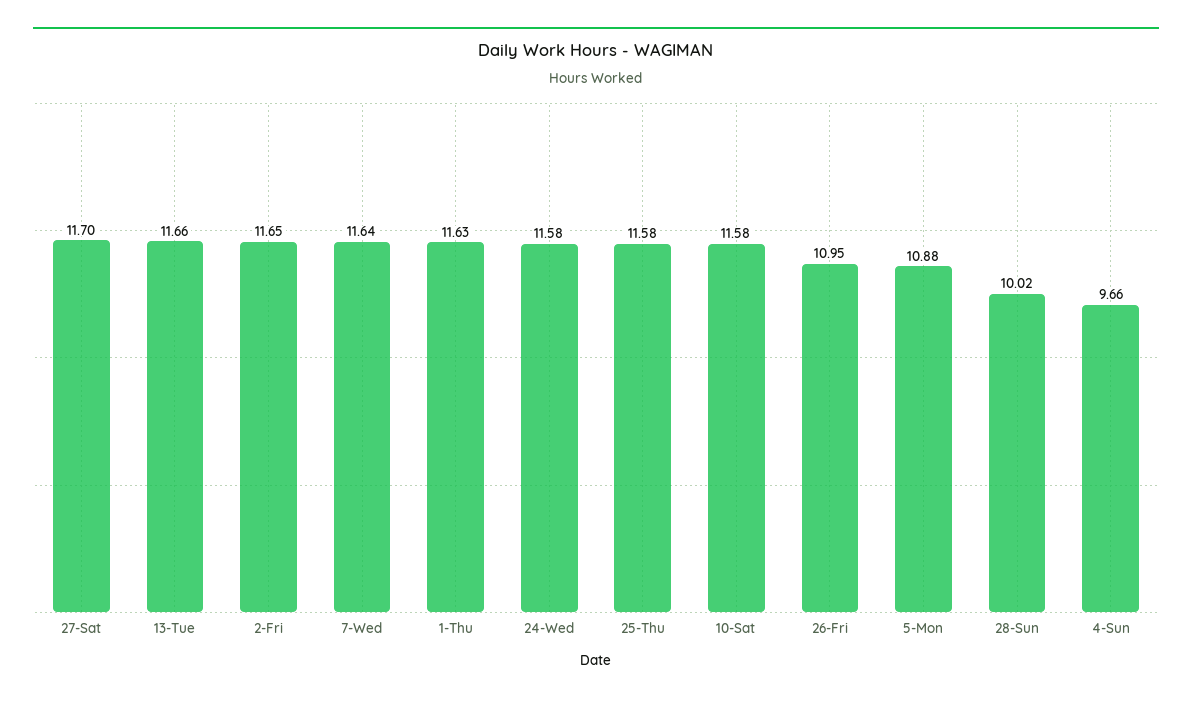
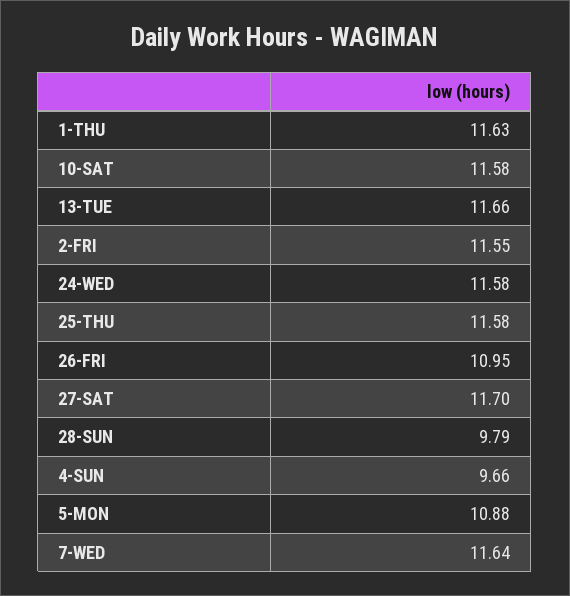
2-Fri: 11.65 -> 11.55
28-Sun: 10.02 -> 9.79

